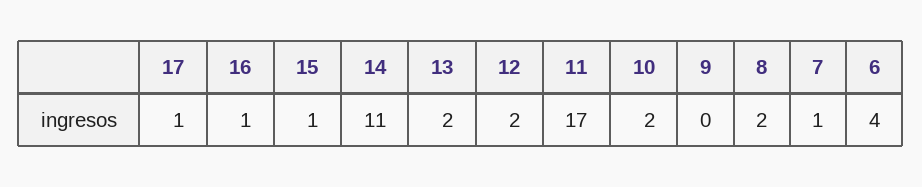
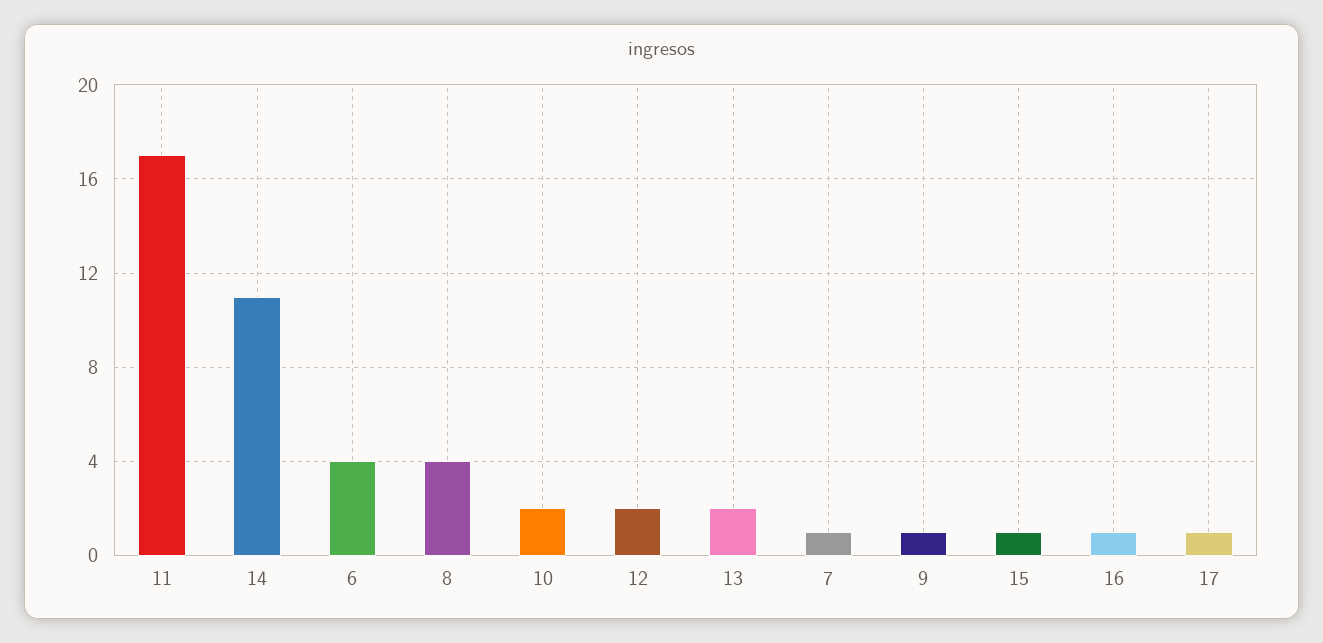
9: 0 -> 1
8: 2 -> 4

